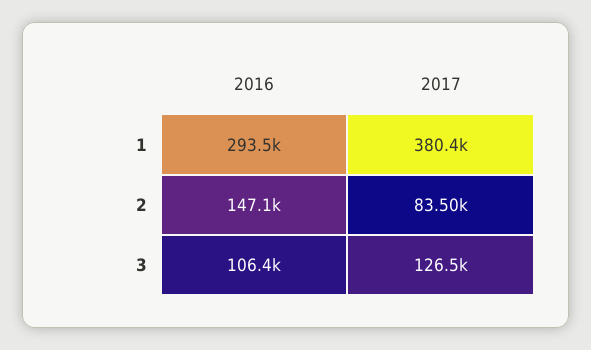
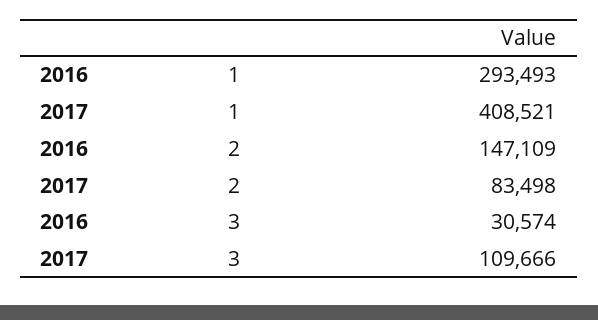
2017, 1: 380400 -> 408521
2016, 3: 106400 -> 30574
2017, 3: 126500 -> 109666

